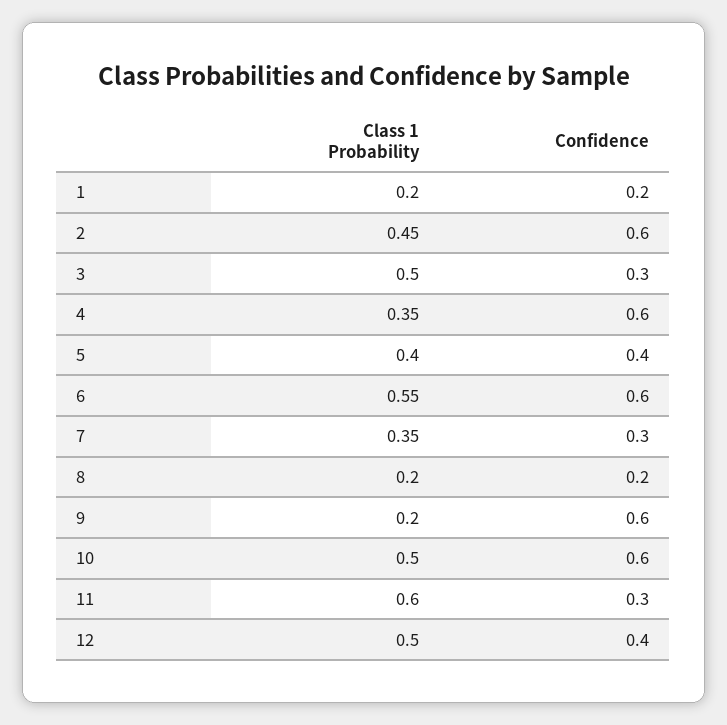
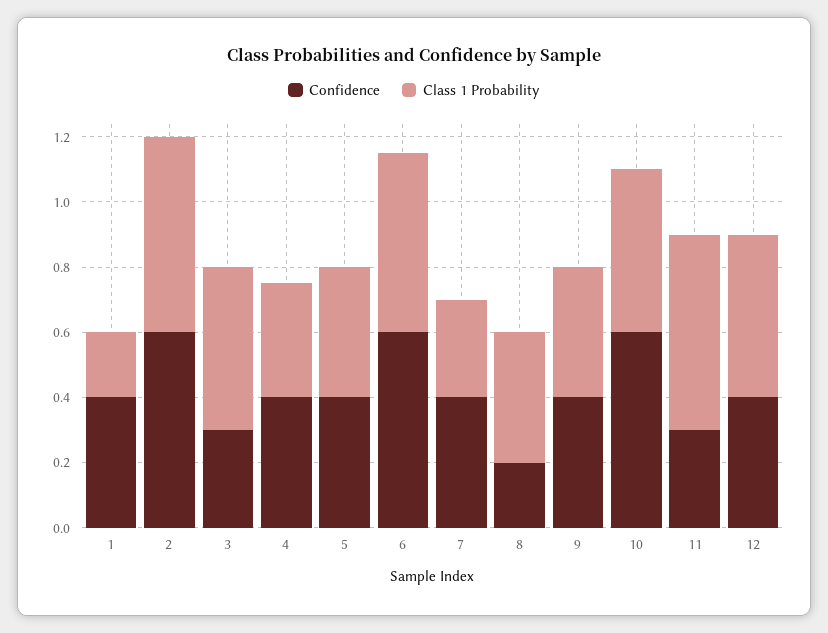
Confidence, 1: 0.2 -> 0.4
Class 1 Probability, 2: 0.45 -> 0.6
Confidence, 4: 0.6 -> 0.4
Class 1 Probability, 7: 0.35 -> 0.3
Confidence, 7: 0.3 -> 0.4
Class 1 Probability, 8: 0.2 -> 0.4
Class 1 Probability, 9: 0.2 -> 0.4
Confidence, 9: 0.6 -> 0.4

